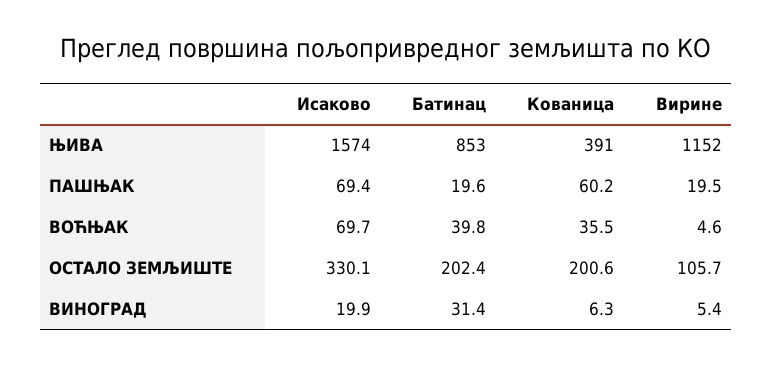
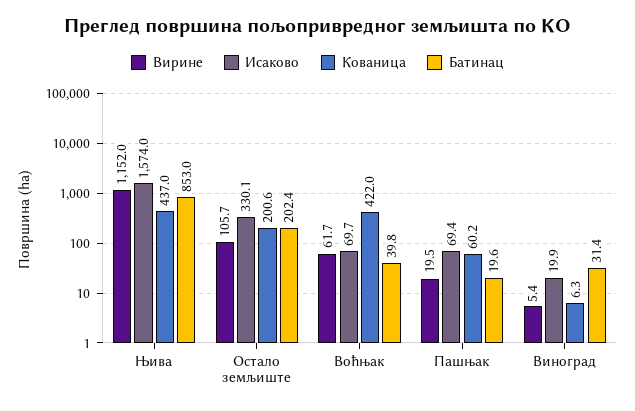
Кованица, ЊИВА: 391 -> 437
Кованица, ВОЋЊАК: 35.5 -> 422
Вирине, ВОЋЊАК: 4.6 -> 61.7

